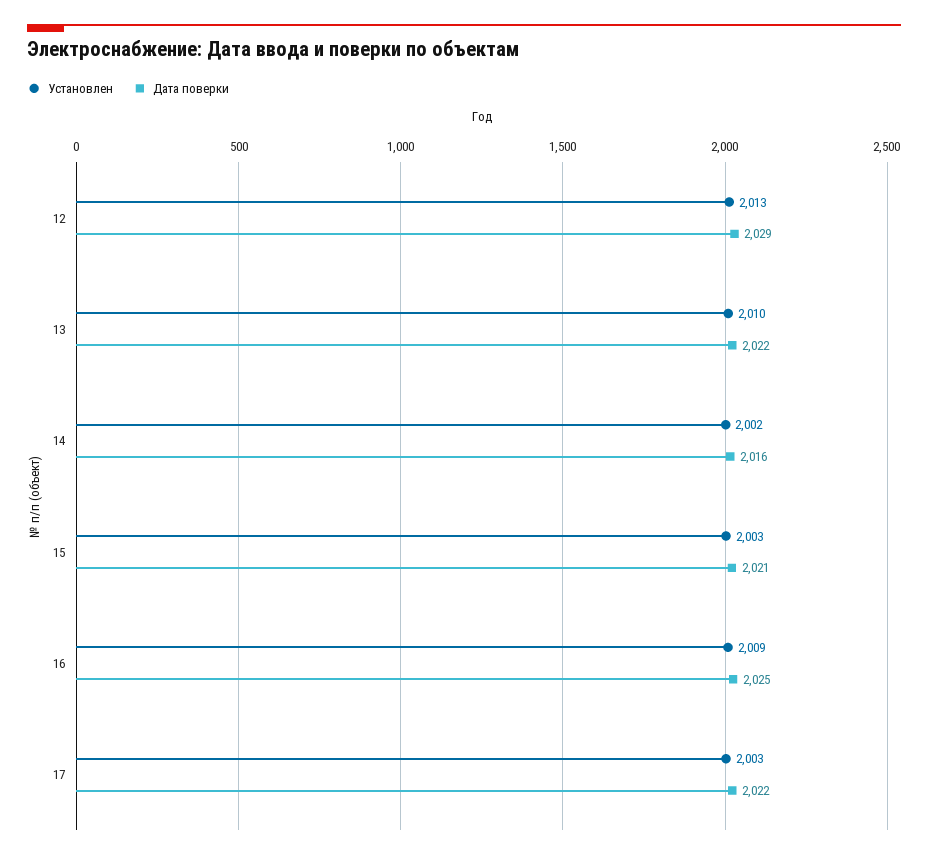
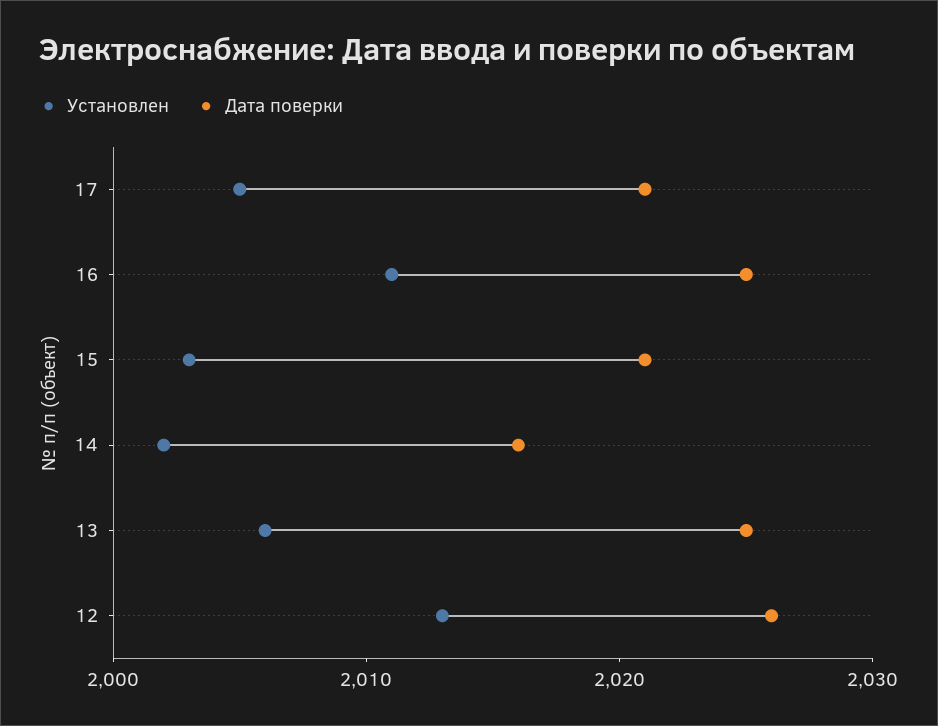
Дата поверки, 12: 2029 -> 2026
Установлен, 13: 2010 -> 2006
Дата поверки, 13: 2022 -> 2025
Установлен, 16: 2009 -> 2011
Установлен, 17: 2003 -> 2005
Дата поверки, 17: 2022 -> 2021

